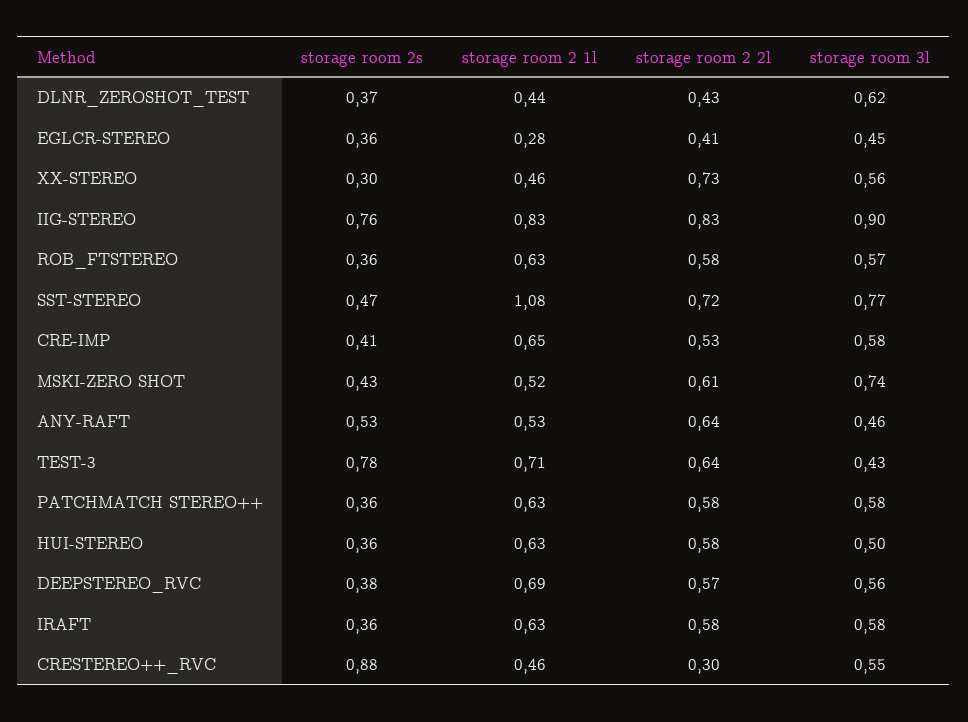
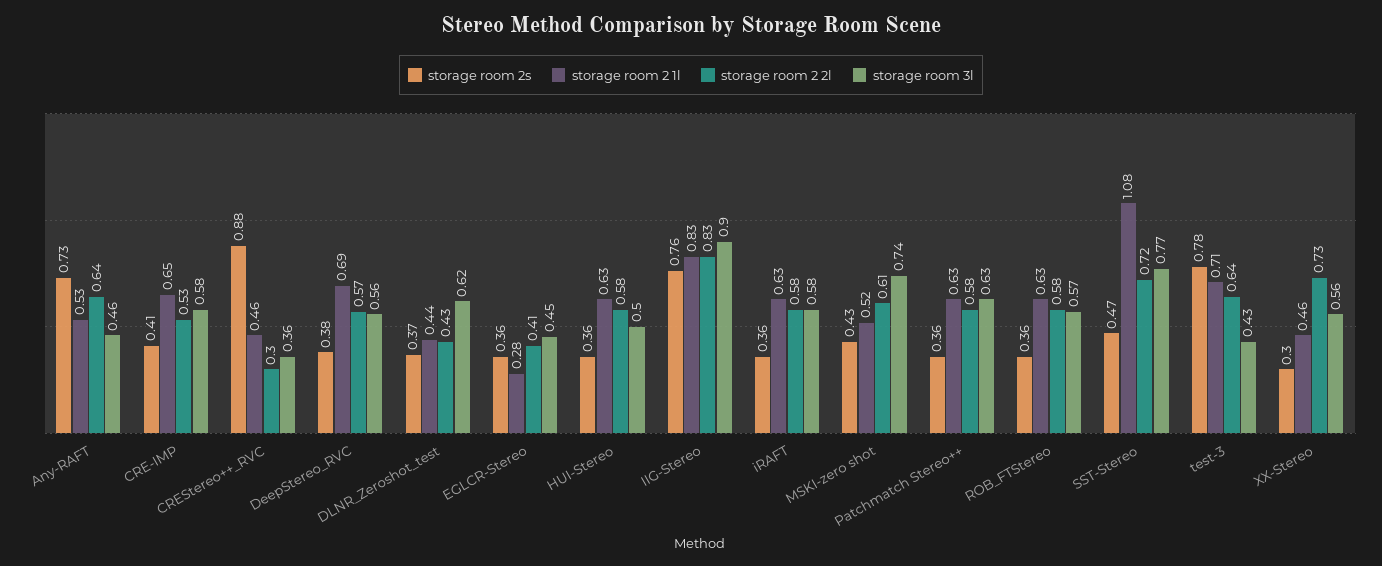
storage room 2s, ANY-RAFT: 0.53 -> 0.73
storage room 3l, PATCHMATCH STEREO++: 0.58 -> 0.63
storage room 3l, CRESTEREO++_RVC: 0.55 -> 0.36

